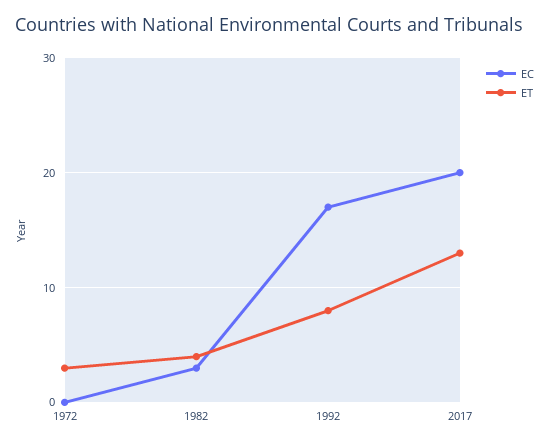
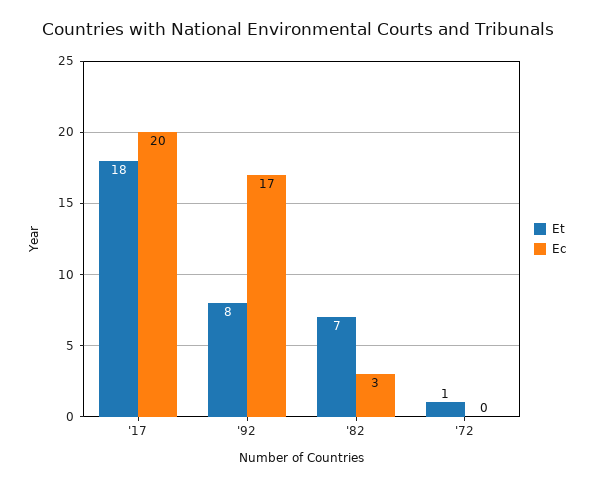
ET, 1972: 3 -> 1
ET, 1982: 4 -> 7
ET, 2017: 13 -> 18

